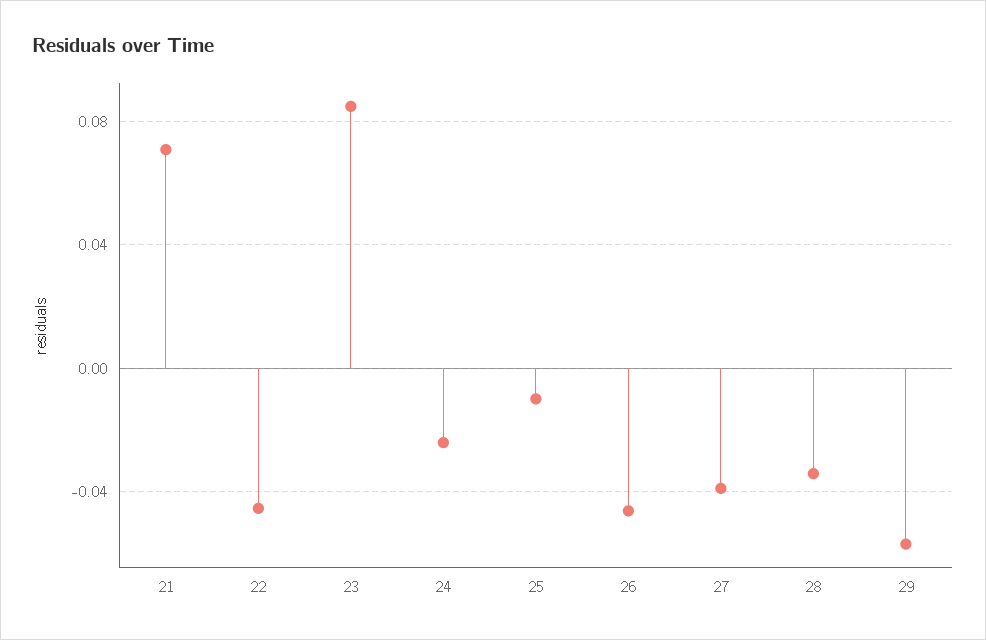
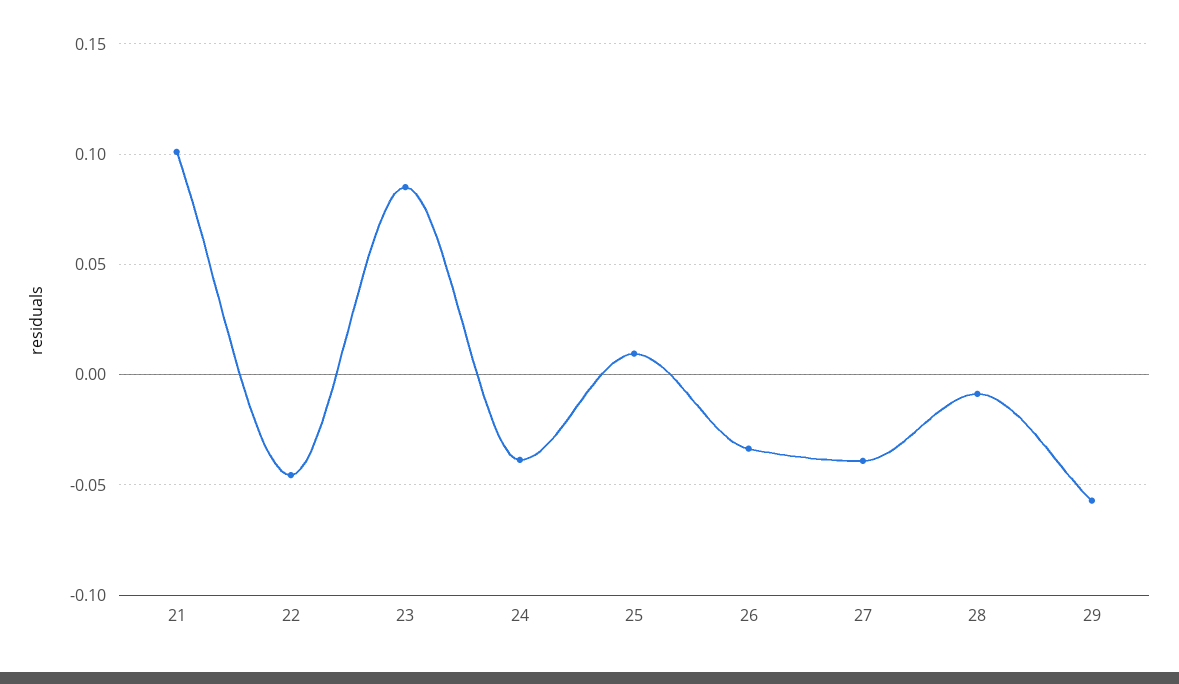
21: 0.07 -> 0.1
24: -0.025 -> -0.04
25: -0.01 -> 0.01
26: -0.045 -> -0.035
28: -0.035 -> -0.01

